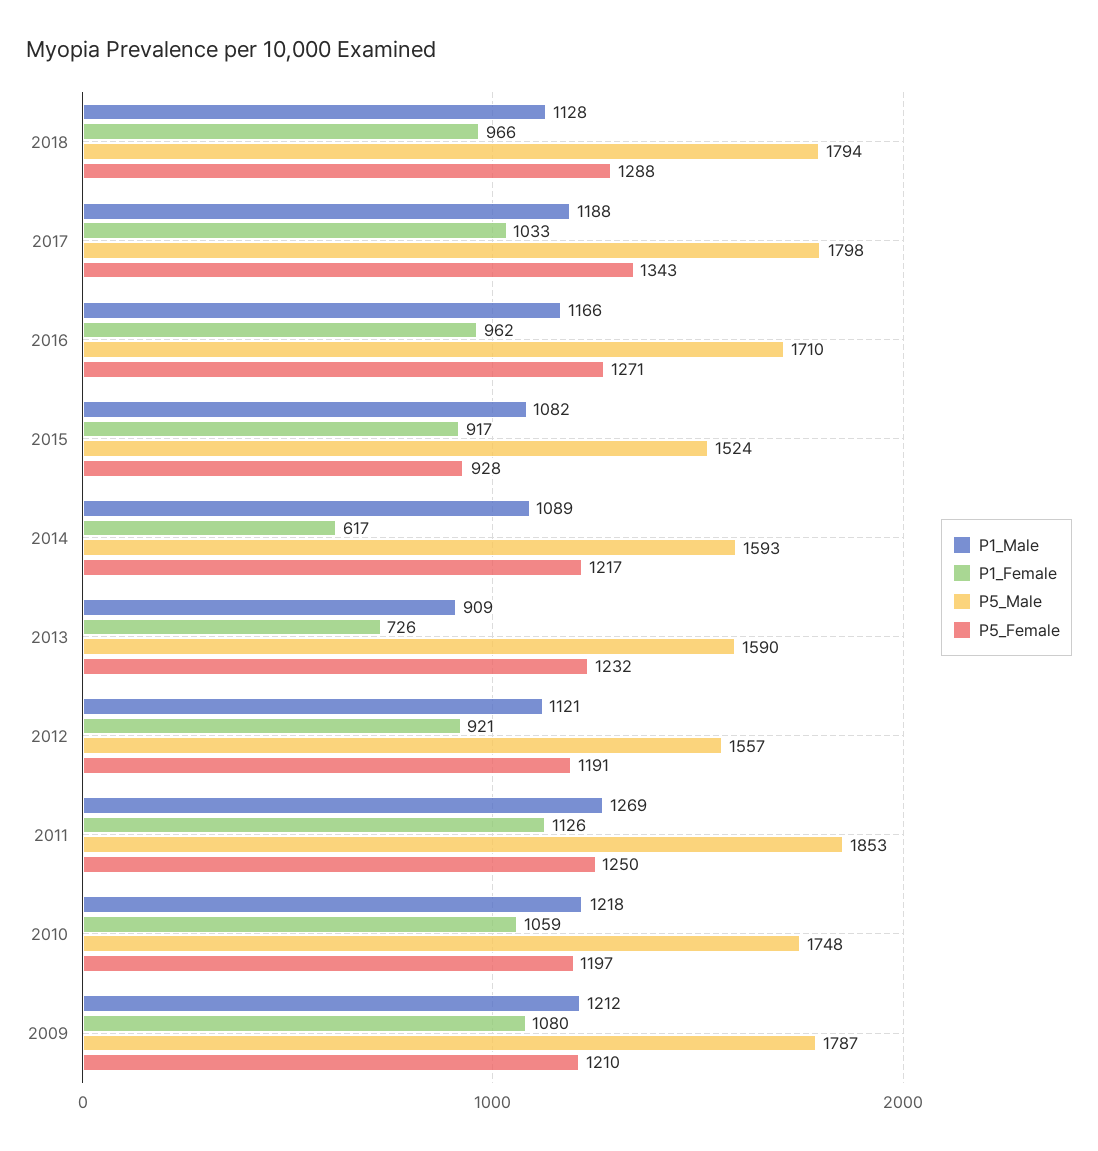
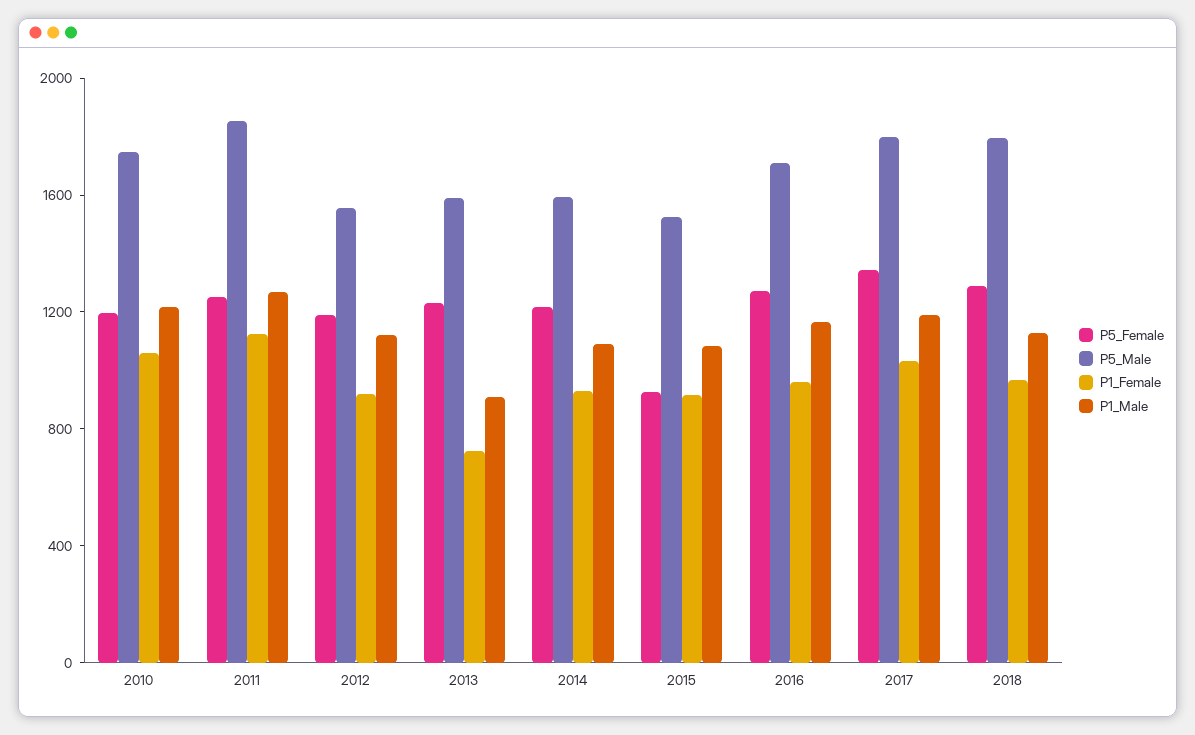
P1_Female, 2014: 617 -> 900
P1_Male, 2009: 1212 -> none
P1_Female, 2009: 1080 -> none
P5_Male, 2009: 1787 -> none
P5_Female, 2009: 1210 -> none

